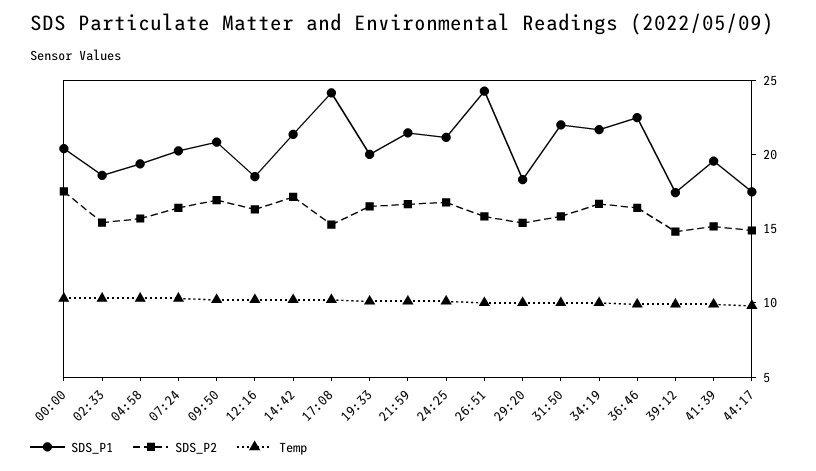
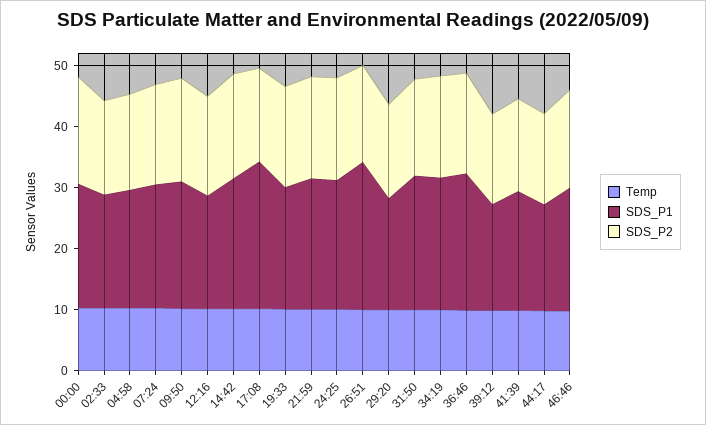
Temp, 46:46: none -> 10
SDS_P1, 46:46: none -> 20
SDS_P2, 46:46: none -> 16

